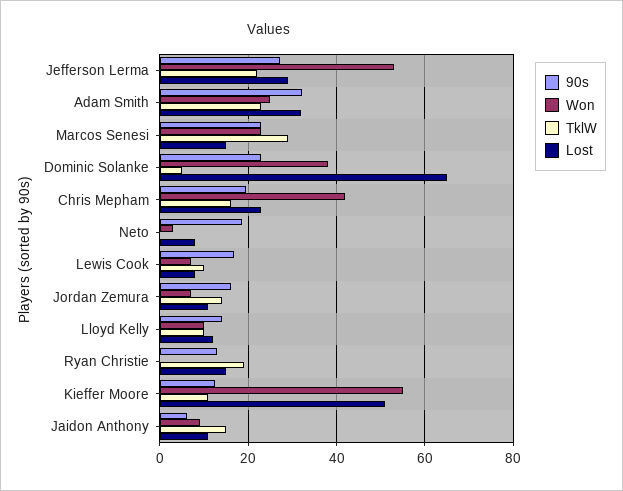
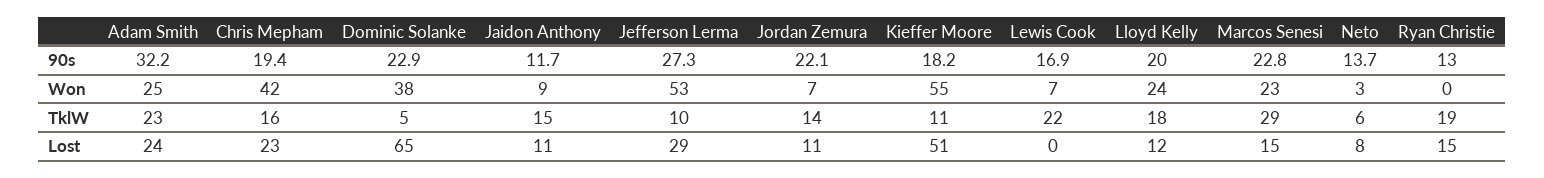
TklW, Jefferson Lerma: 22 -> 10
Lost, Adam Smith: 32 -> 24
90s, Neto: 18 -> 13.7
TklW, Neto: 0 -> 6
TklW, Lewis Cook: 10 -> 22
Lost, Lewis Cook: 8 -> 0
90s, Jordan Zemura: 16 -> 22.1
90s, Lloyd Kelly: 14 -> 20
Won, Lloyd Kelly: 10 -> 24
TklW, Lloyd Kelly: 10 -> 18
90s, Kieffer Moore: 12 -> 18.2
90s, Jaidon Anthony: 6 -> 11.7

